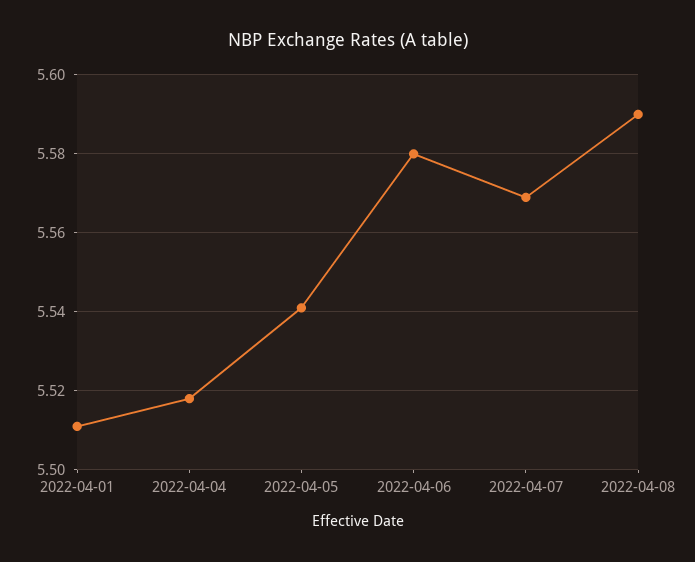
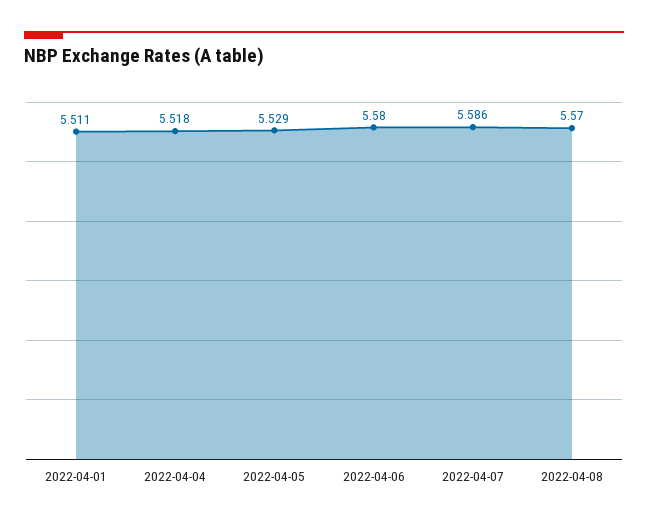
2022-04-05: 5.54 -> 5.529
2022-04-07: 5.57 -> 5.586
2022-04-08: 5.59 -> 5.57

